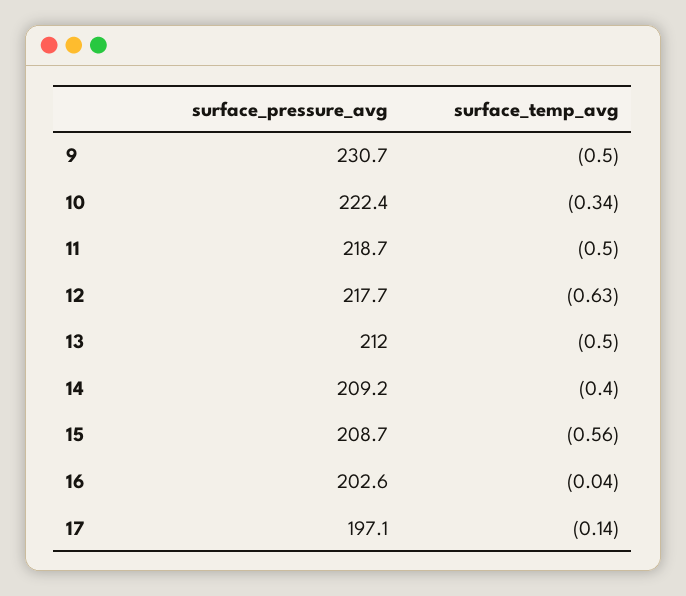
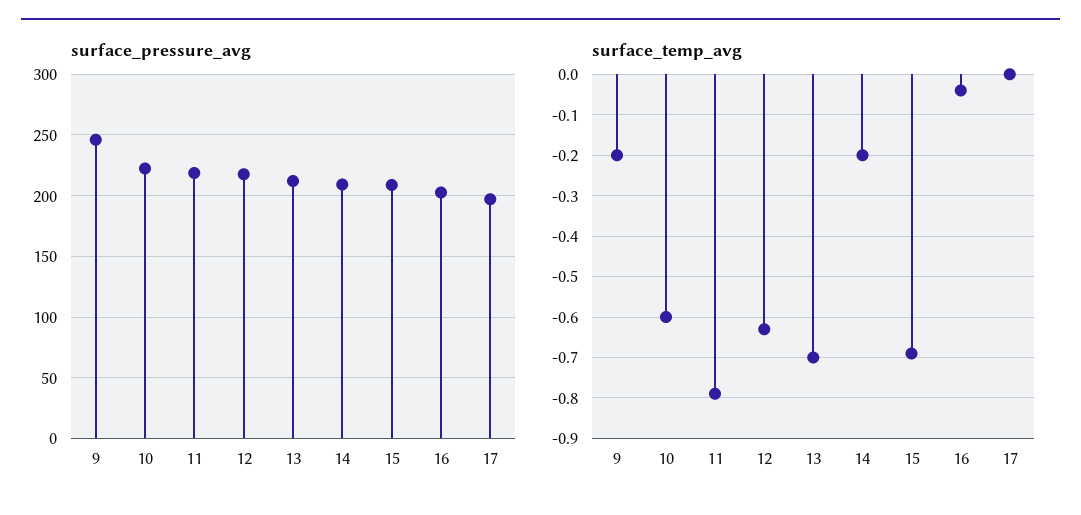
surface_pressure_avg, 9: 230.7 -> 245
surface_temp_avg, 9: -0.5 -> -0.2
surface_temp_avg, 10: -0.34 -> -0.6
surface_temp_avg, 11: -0.5 -> -0.8
surface_temp_avg, 13: -0.5 -> -0.7
surface_temp_avg, 14: -0.4 -> -0.2
surface_temp_avg, 15: -0.56 -> -0.7
surface_temp_avg, 17: -0.14 -> 0

